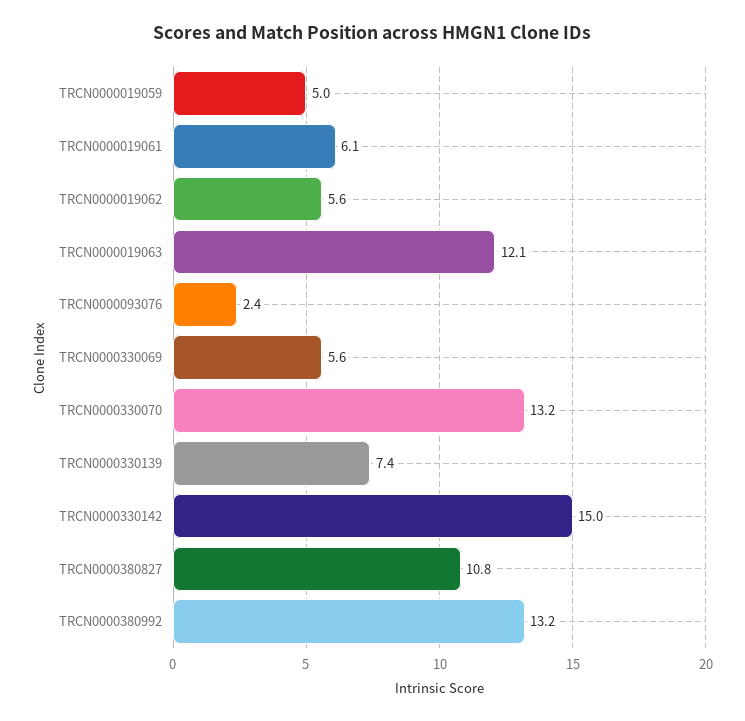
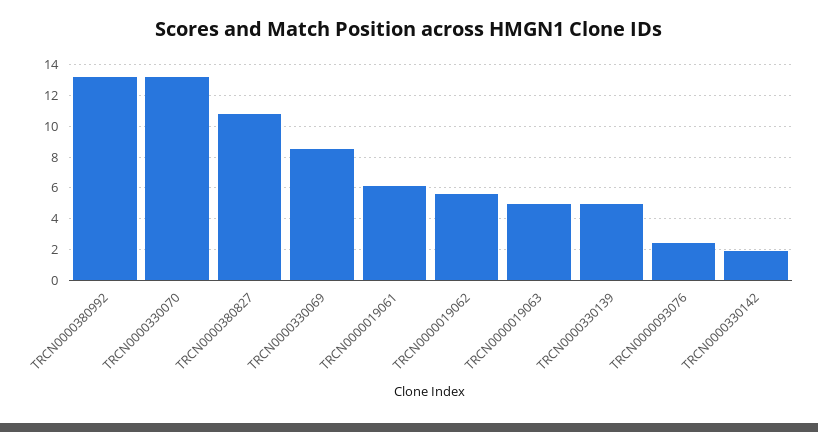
TRCN0000019059: 5 -> none
TRCN0000019063: 12.1 -> 5
TRCN0000330069: 5.6 -> 8.5
TRCN0000330139: 7.4 -> 5
TRCN0000330142: 15 -> 2

